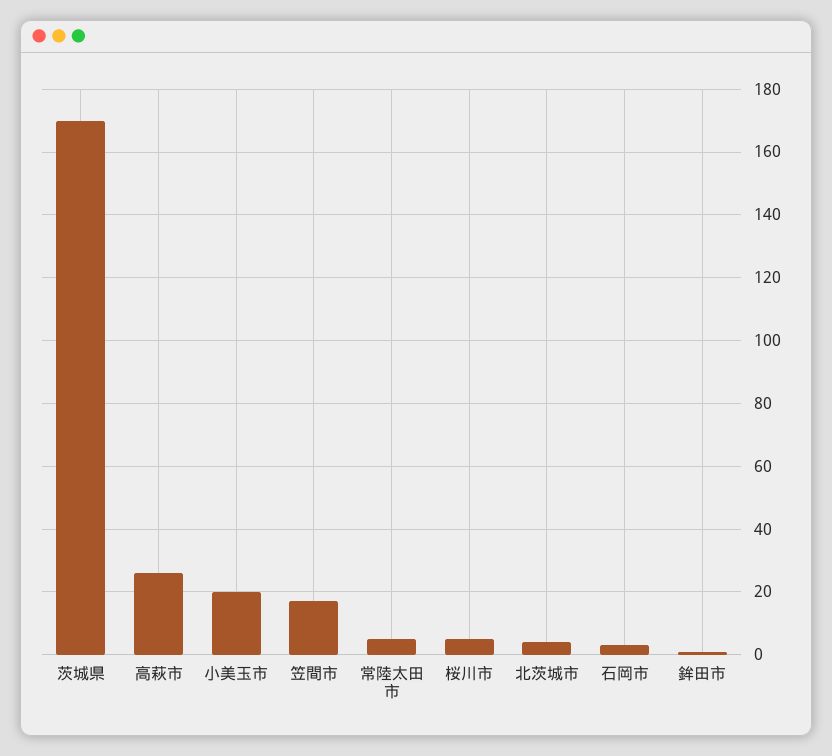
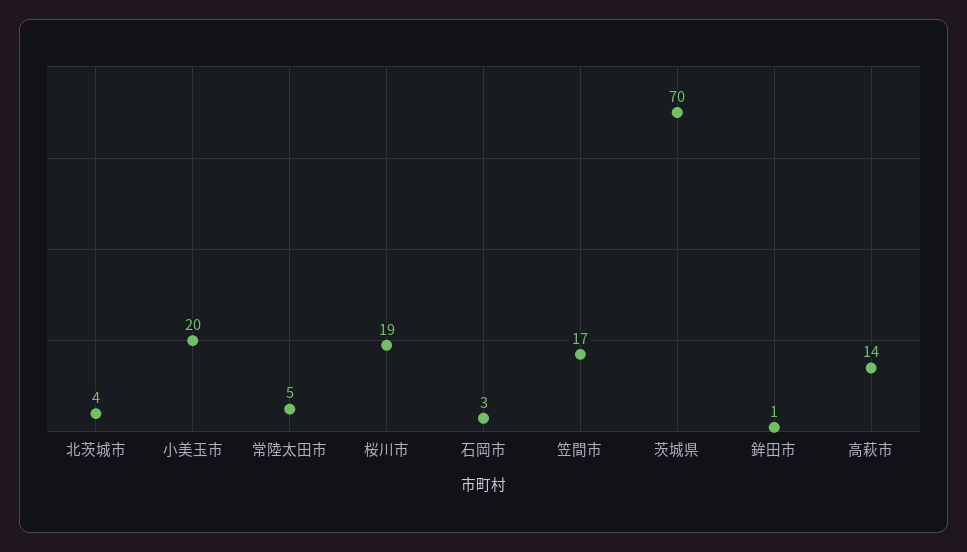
茨城県: 170 -> 70
高萩市: 25 -> 14
桜川市: 5 -> 19

